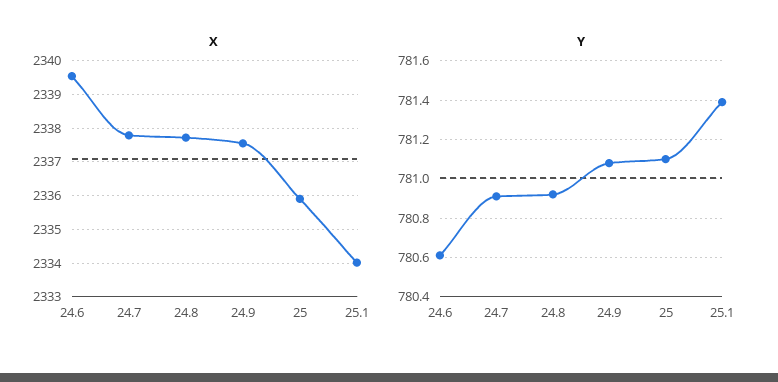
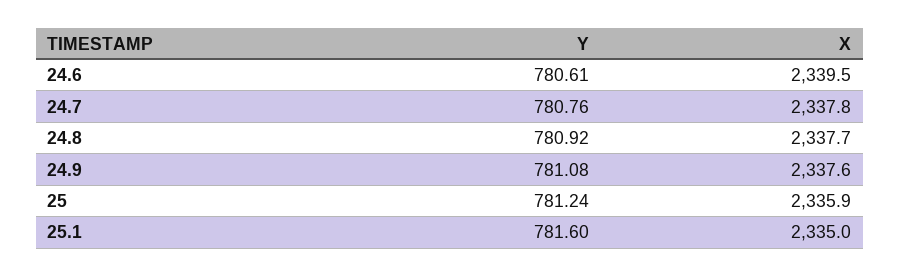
X, 25.1: 2334 -> 2335
Y, 24.7: 780.9 -> 780.76
Y, 25: 781.1 -> 781.24
Y, 25.1: 781.4 -> 781.6

